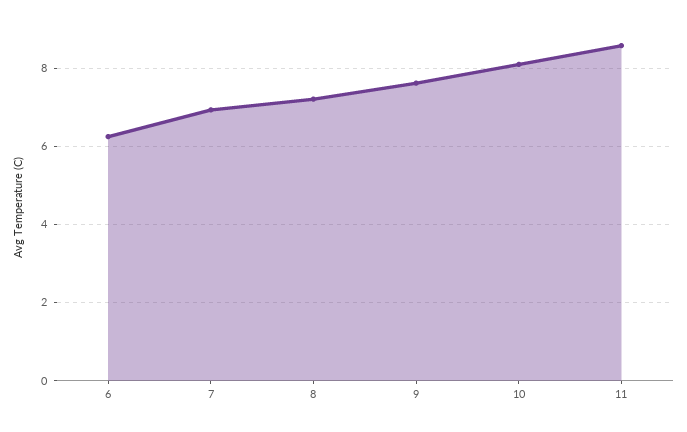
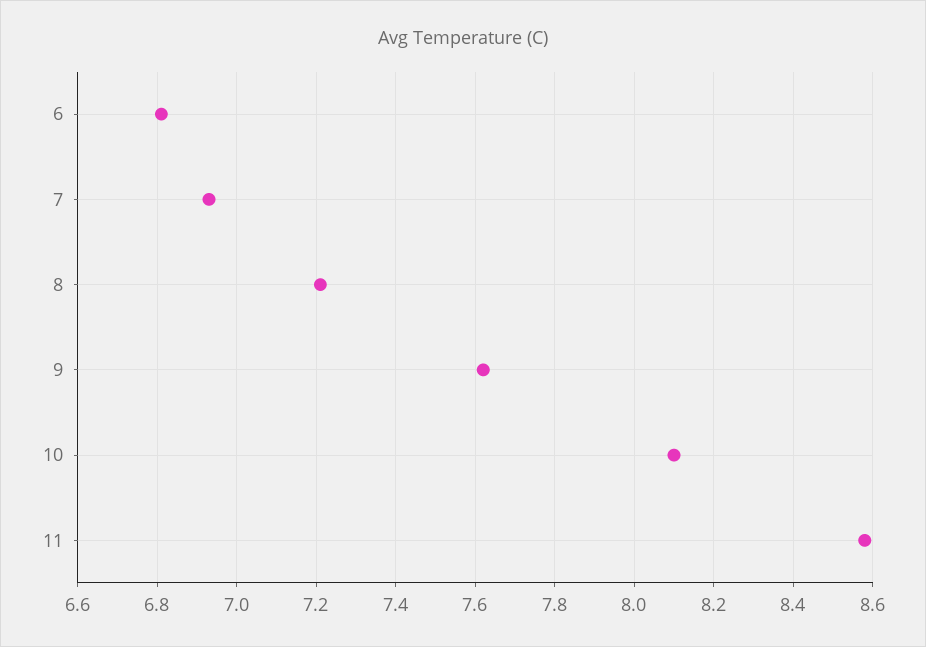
6: 6.2 -> 6.8

